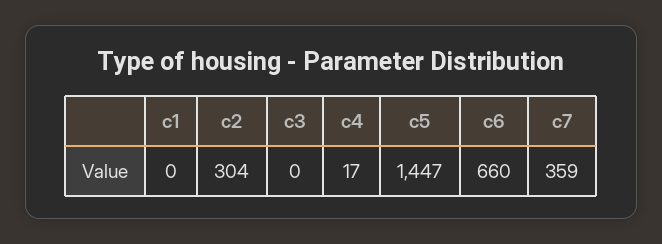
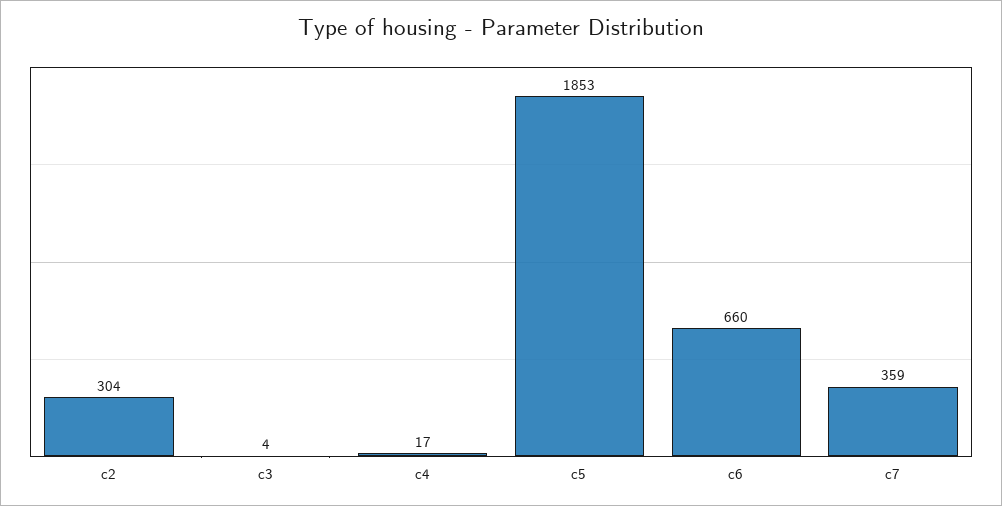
c1: 0 -> none
c3: 0 -> 4
c5: 1447 -> 1853

